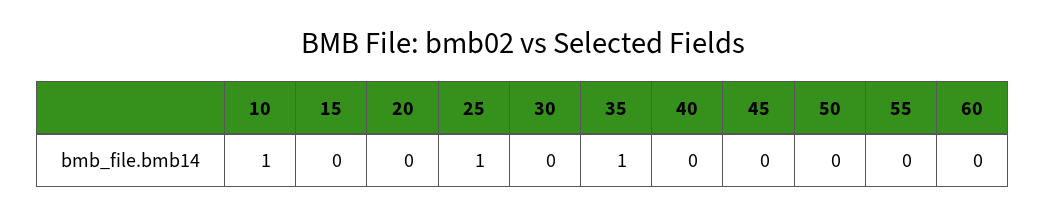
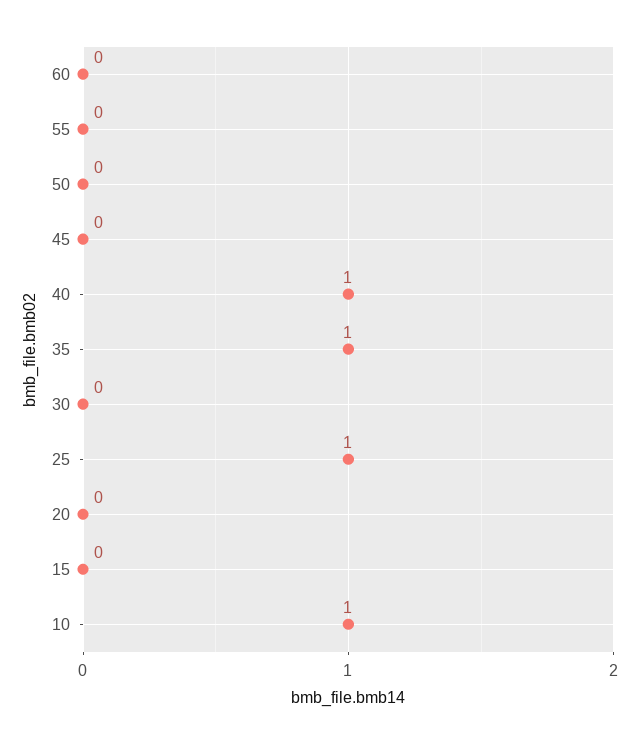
40: 0 -> 1

